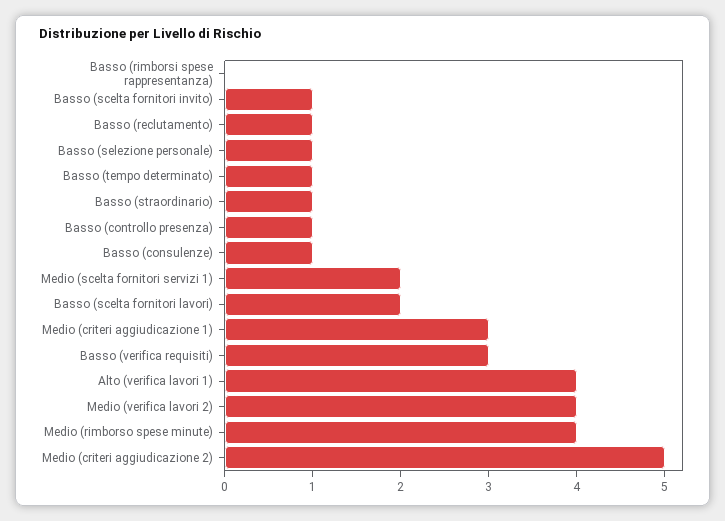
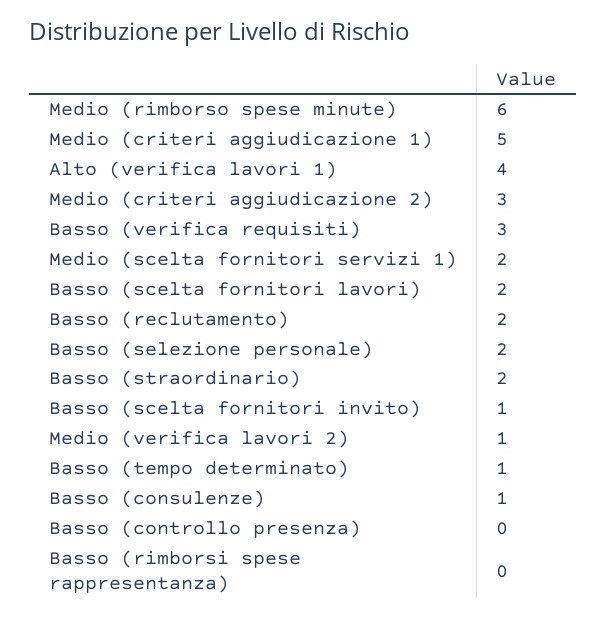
Basso (reclutamento): 1 -> 2
Basso (selezione personale): 1 -> 2
Basso (straordinario): 1 -> 2
Basso (controllo presenza): 1 -> 0
Medio (criteri aggiudicazione 1): 3 -> 5
Medio (verifica lavori 2): 4 -> 1
Medio (rimborso spese minute): 4 -> 6
Medio (criteri aggiudicazione 2): 5 -> 3

